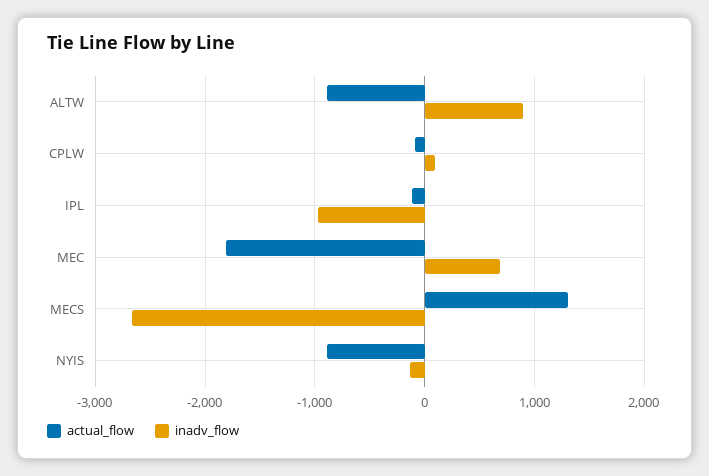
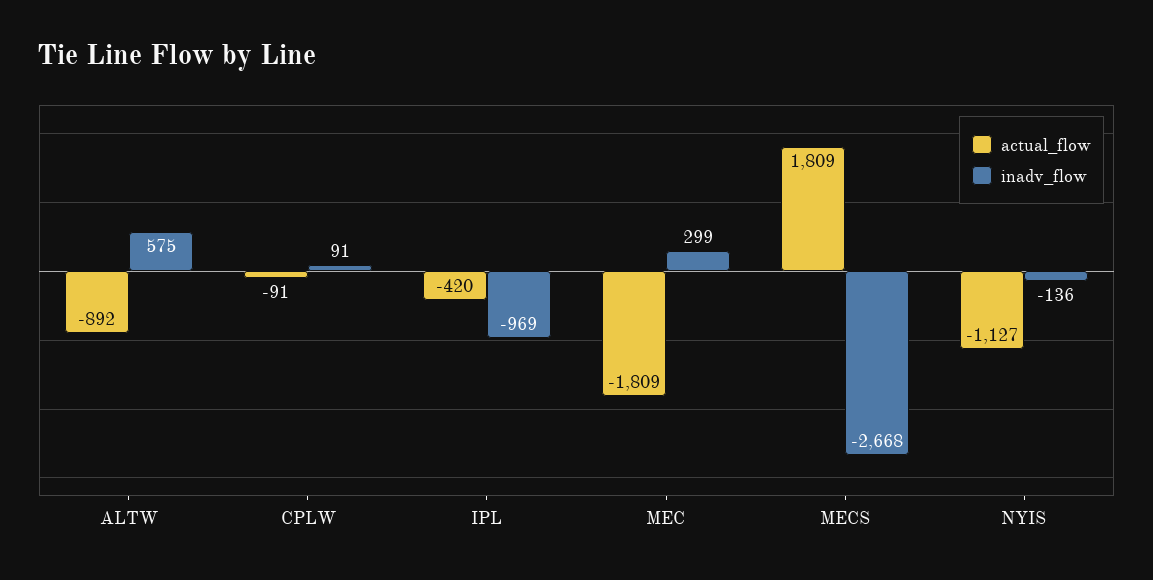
inadv_flow, ALTW: 900 -> 575
actual_flow, IPL: -100 -> -420
inadv_flow, MEC: 700 -> 299
actual_flow, MECS: 1300 -> 1809
actual_flow, NYIS: -900 -> -1127

